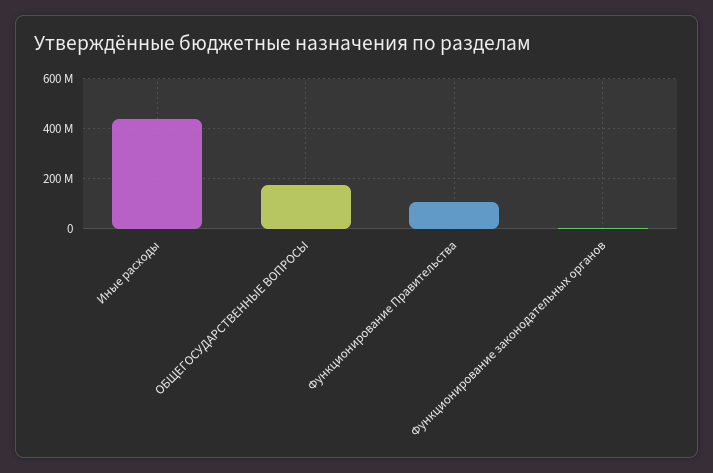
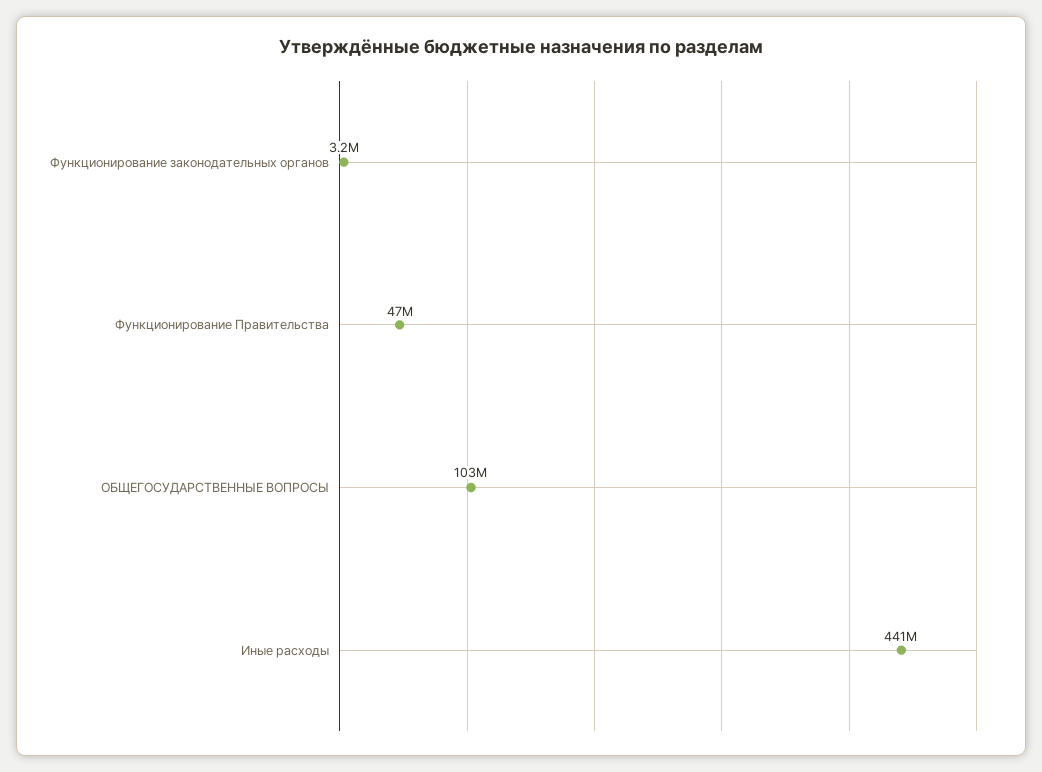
ОБЩЕГОСУДАРСТВЕННЫЕ ВОПРОСЫ: 175000000 -> 103000000
Функционирование Правительства: 100000000 -> 47000000

